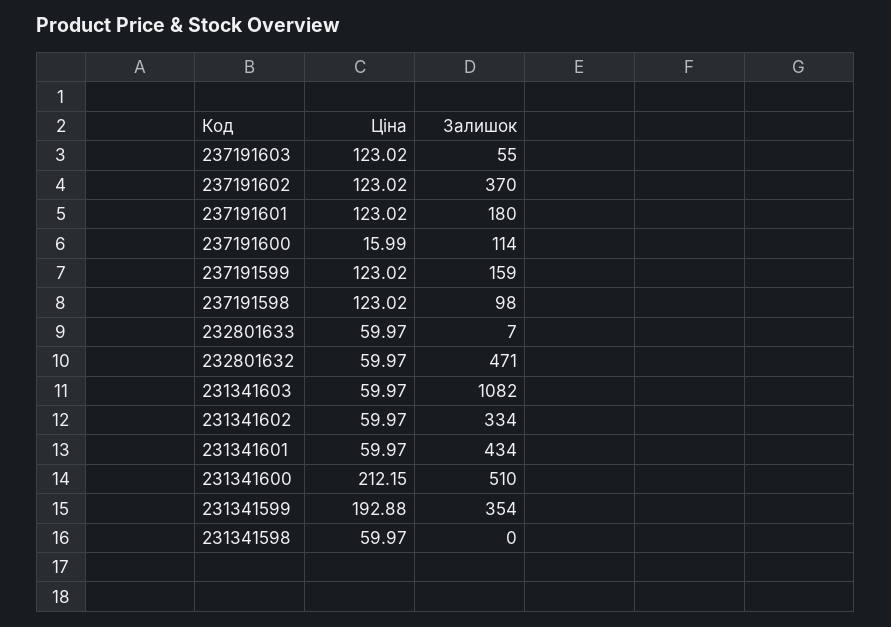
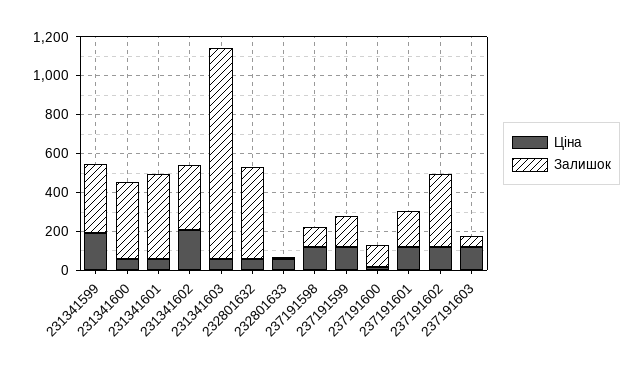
Ціна, 231341602: 59.97 -> 200
Ціна, 231341600: 212.15 -> 50
Залишок, 231341600: 510 -> 400
Ціна, 231341598: 59.97 -> none
Залишок, 231341598: 0 -> none

